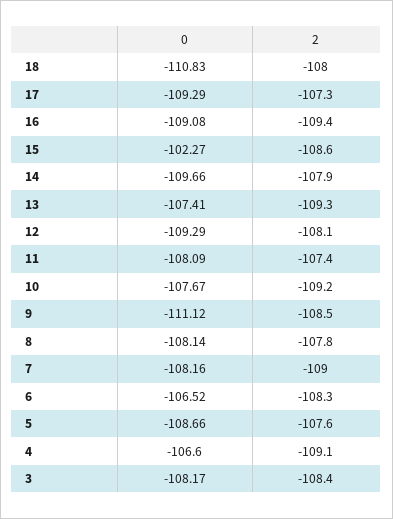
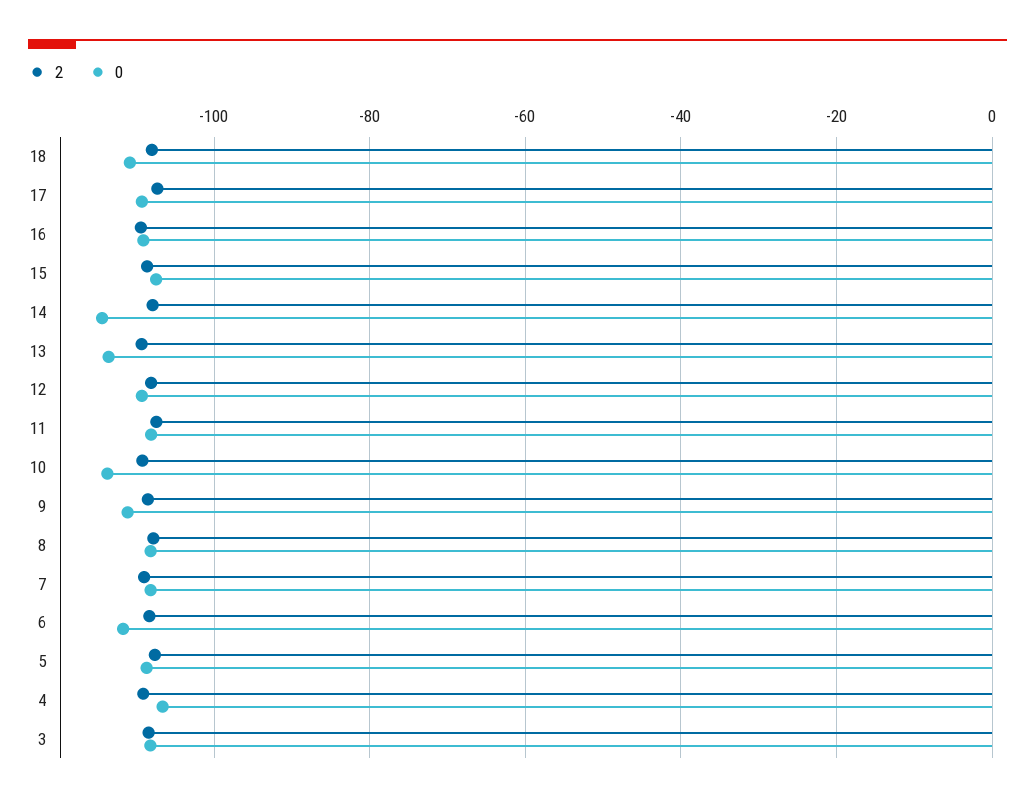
0, 15: -102.27 -> -108
0, 14: -109.66 -> -114
0, 13: -107.41 -> -114
0, 10: -107.67 -> -114
0, 6: -106.52 -> -112

